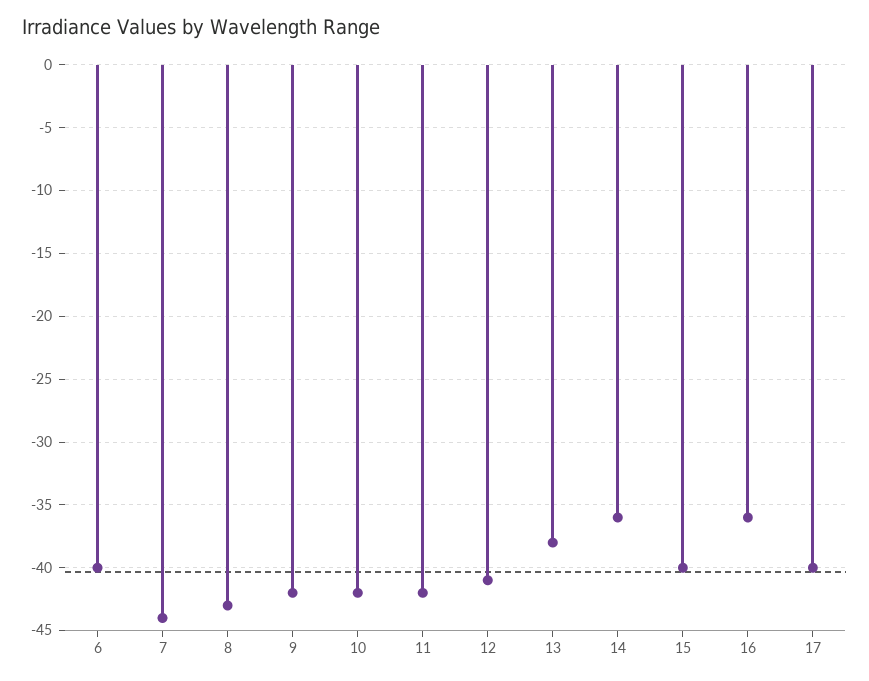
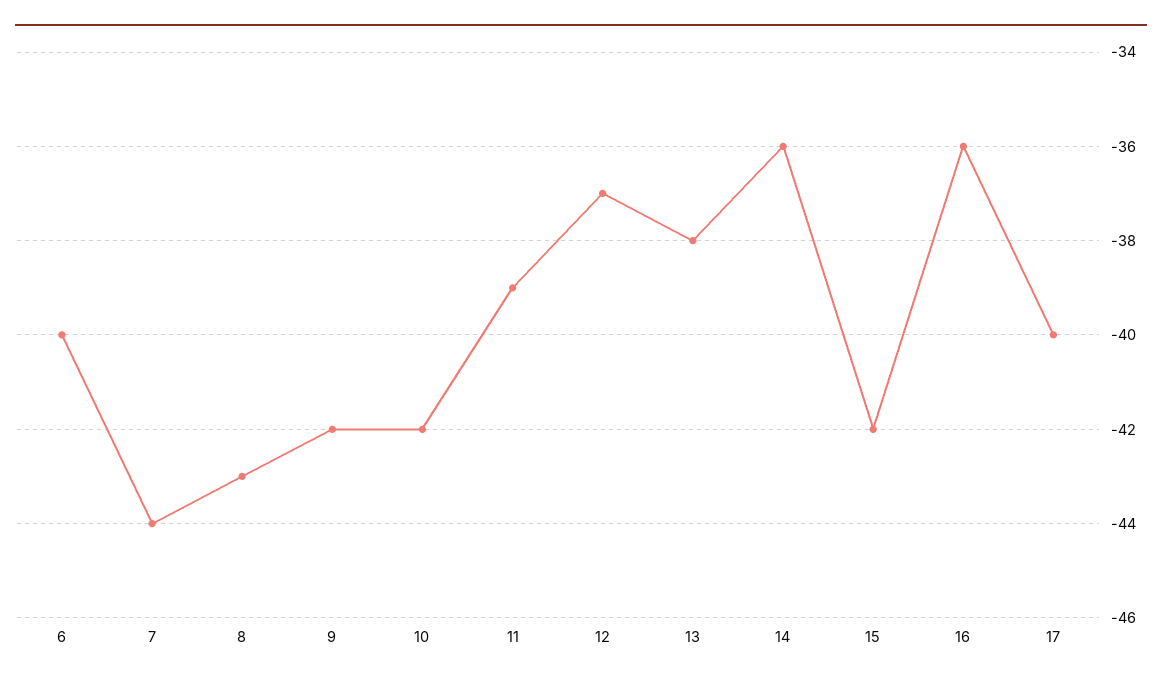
11: -42 -> -39
12: -41 -> -37
15: -40 -> -42

